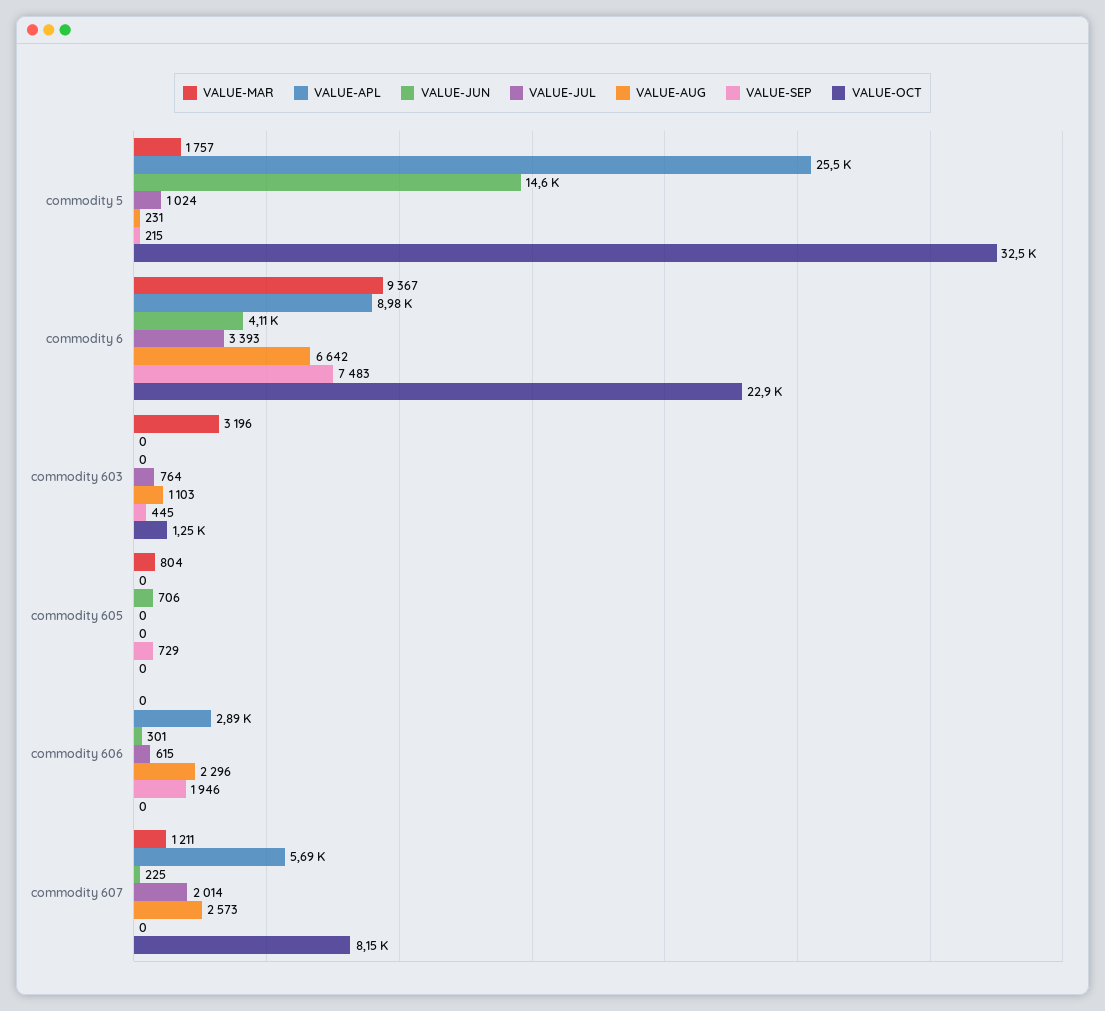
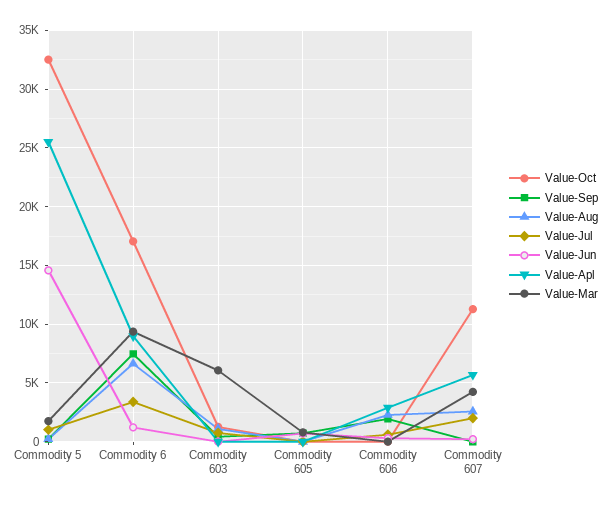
VALUE-JUN, commodity 6: 4110 -> 1000
VALUE-OCT, commodity 6: 22900 -> 17000
VALUE-MAR, commodity 603: 3196 -> 6000
VALUE-MAR, commodity 607: 1211 -> 4000
VALUE-OCT, commodity 607: 8150 -> 11000

